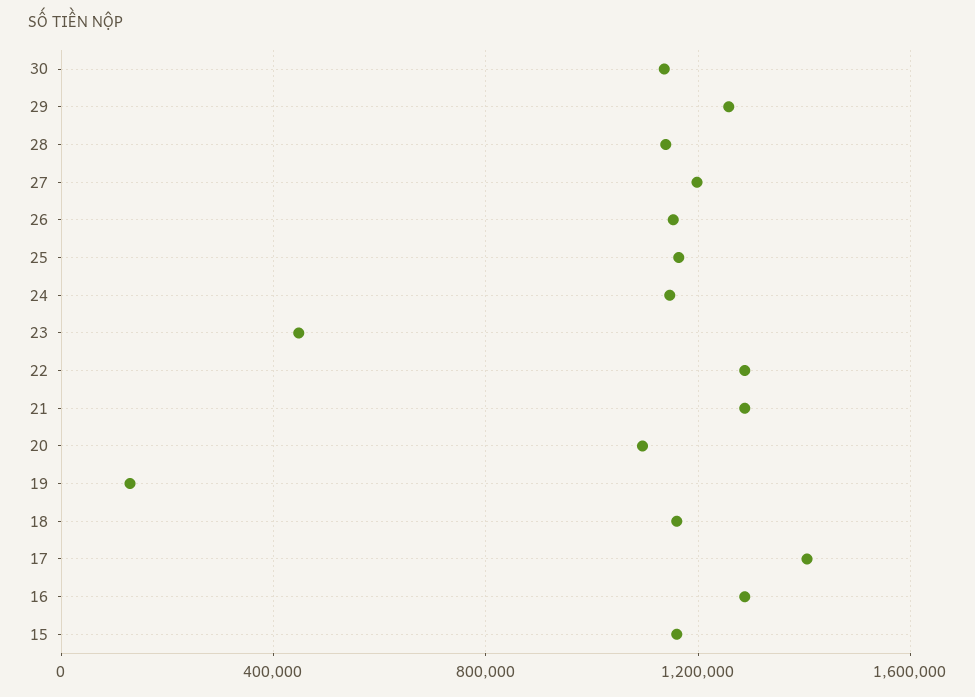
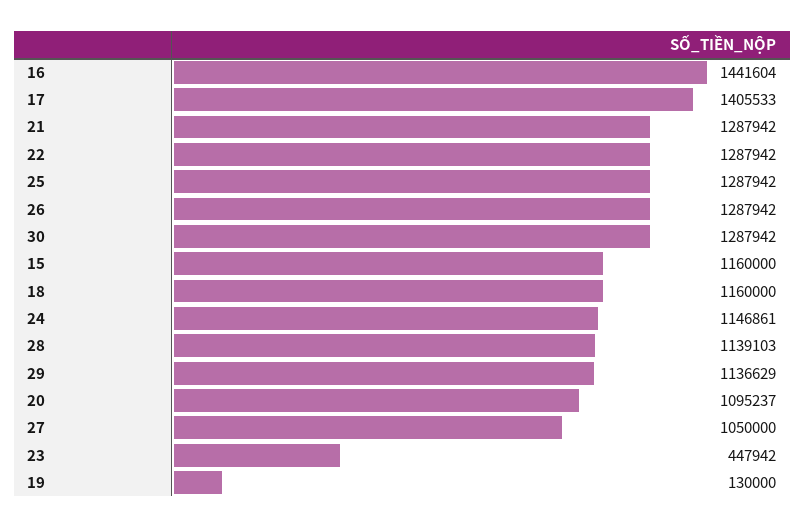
30: 1150000 -> 1287942
29: 1250000 -> 1136629
27: 1200000 -> 1050000
26: 1150000 -> 1287942
25: 1150000 -> 1287942
16: 1300000 -> 1441604

